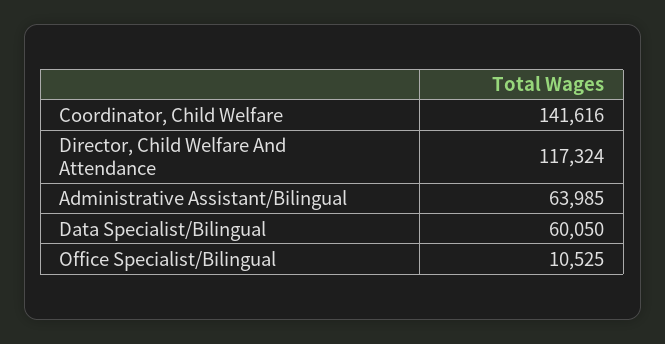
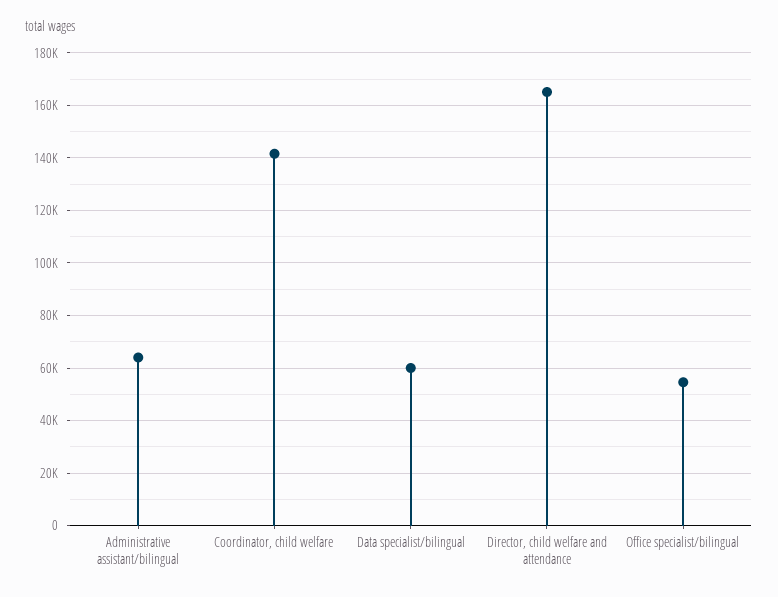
Director, Child Welfare And Attendance: 117324 -> 165000
Office Specialist/Bilingual: 10525 -> 55000

